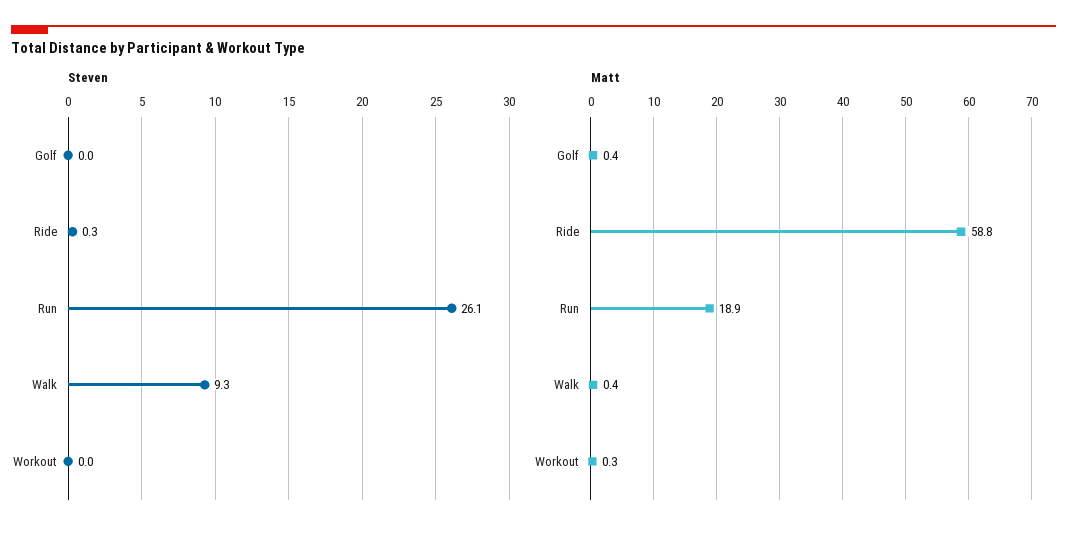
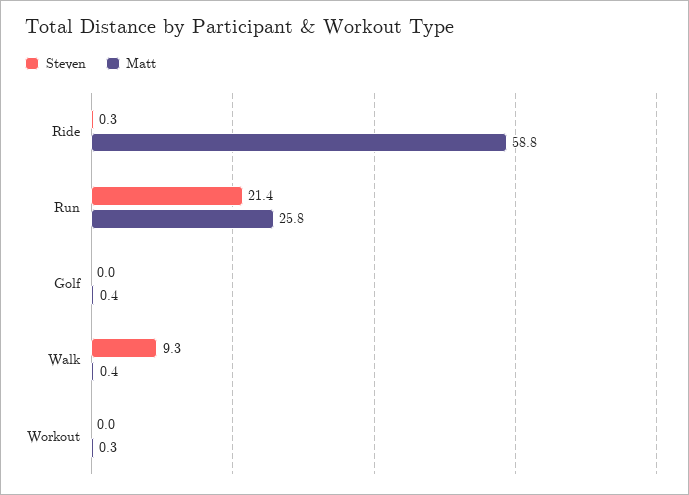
Steven, Run: 26.1 -> 21.4
Matt, Run: 18.9 -> 25.8

